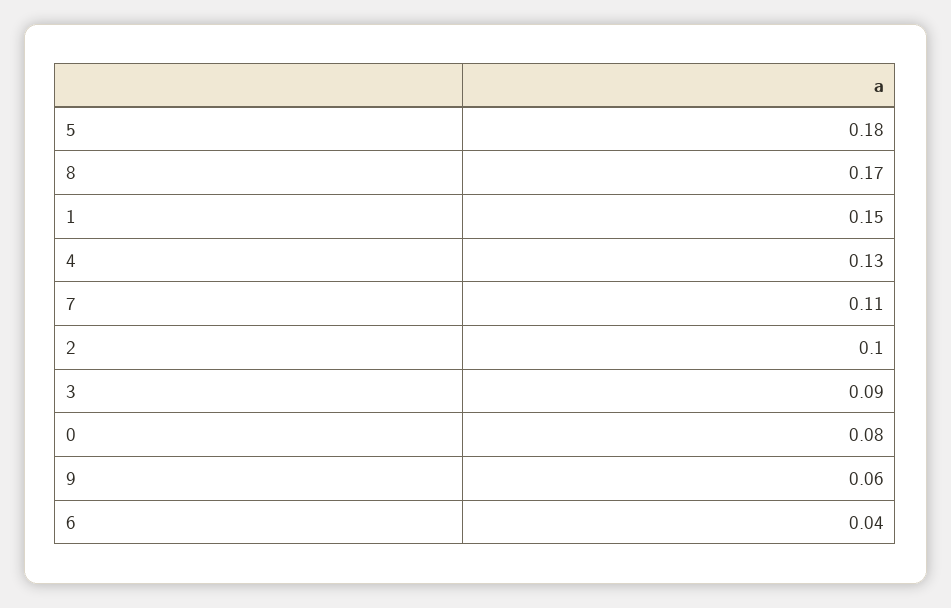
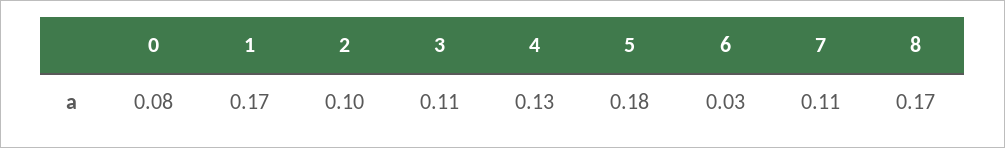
1: 0.15 -> 0.17
3: 0.09 -> 0.11
9: 0.06 -> none
6: 0.04 -> 0.03

